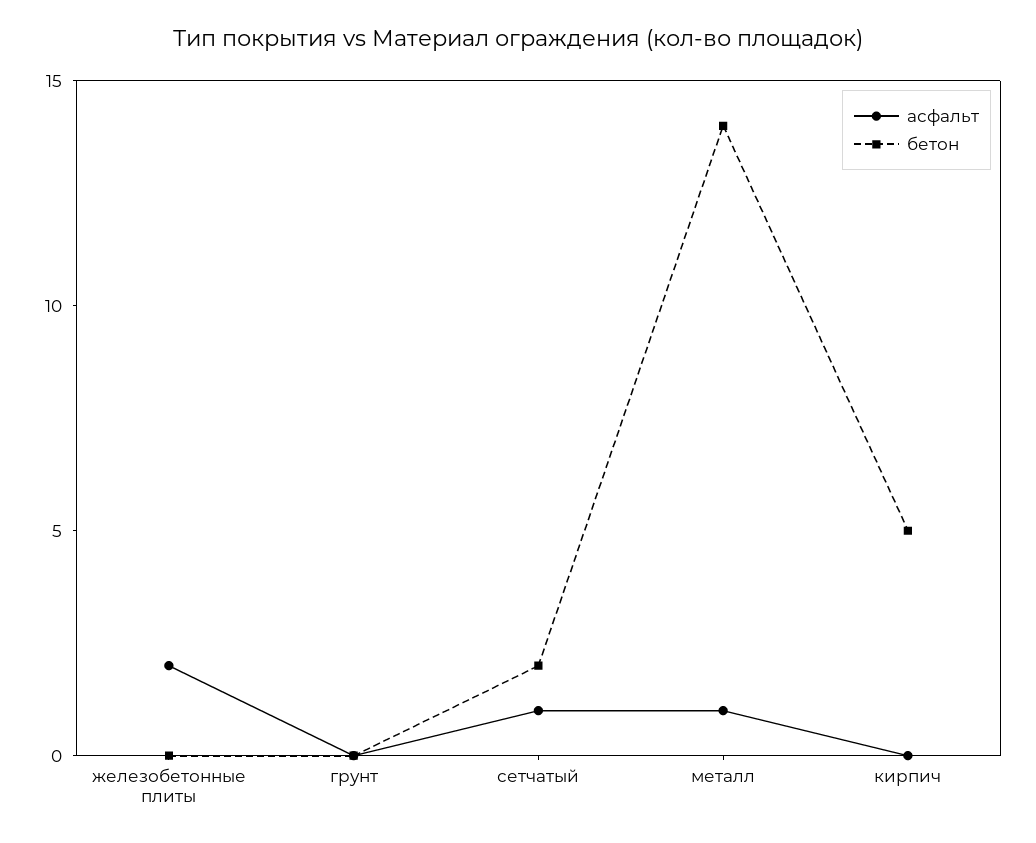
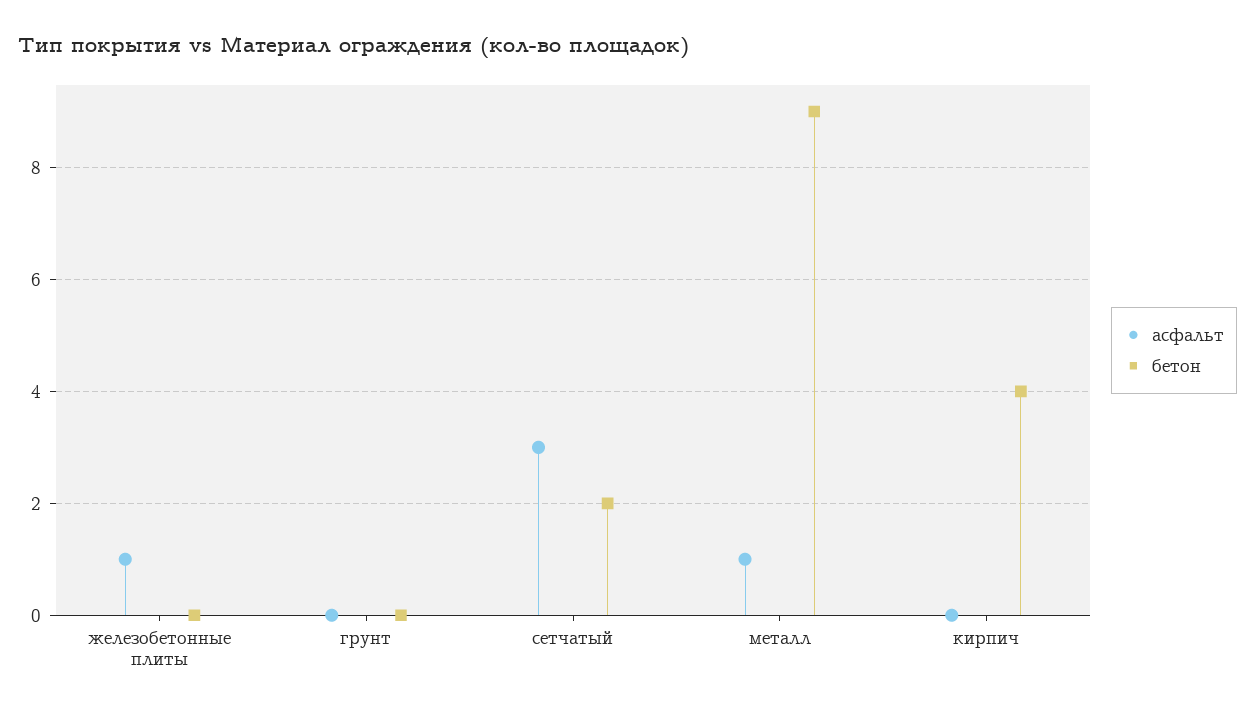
асфальт, железобетонные плиты: 2 -> 1
асфальт, сетчатый: 1 -> 3
бетон, металл: 14 -> 9
бетон, кирпич: 5 -> 4

